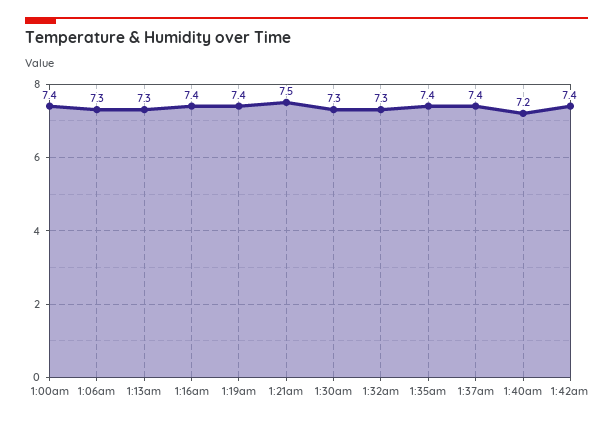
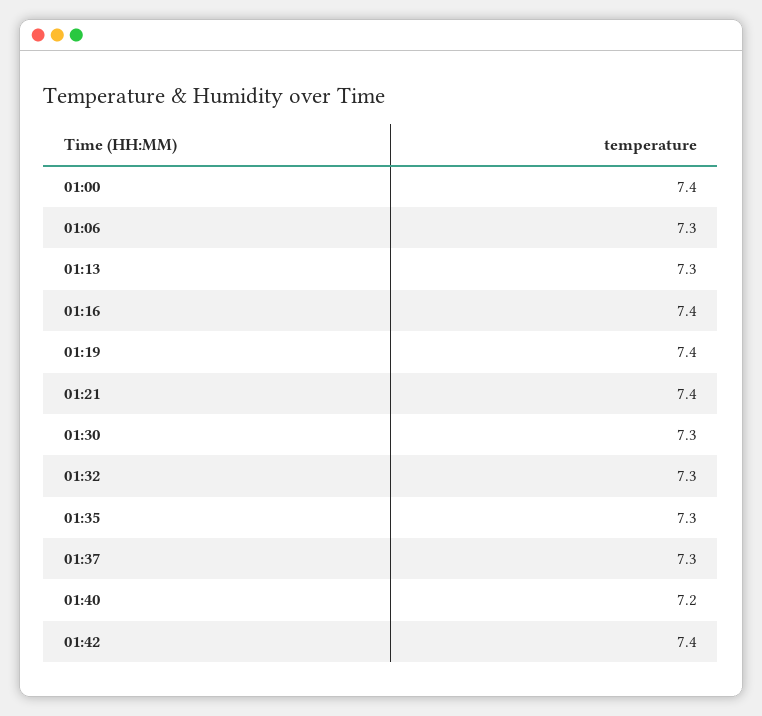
1:21am: 7.5 -> 7.4
1:35am: 7.4 -> 7.3
1:37am: 7.4 -> 7.3

